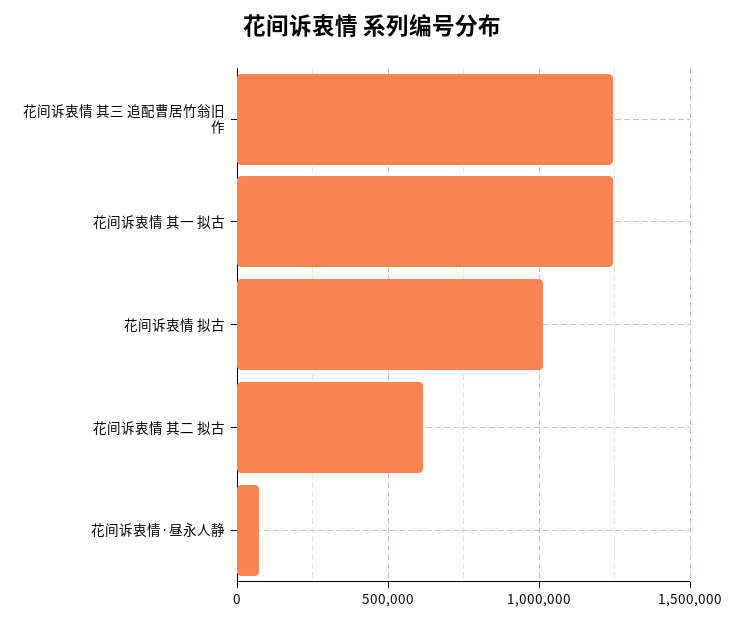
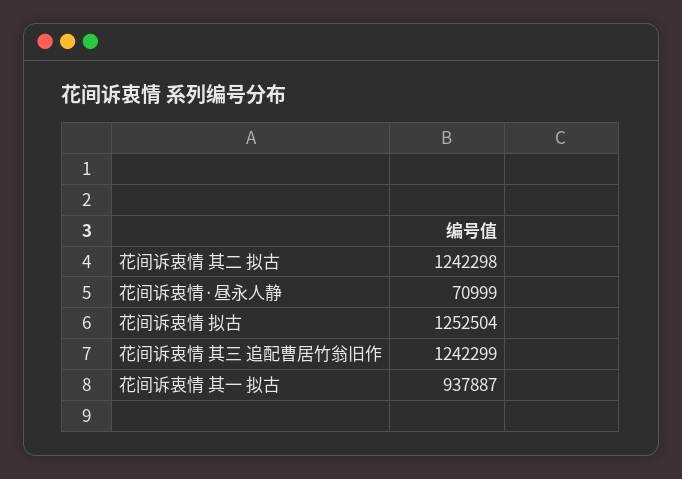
花间诉衷情 其一 拟古: 1250000 -> 937887
花间诉衷情 拟古: 1000000 -> 1252504
花间诉衷情 其二 拟古: 600000 -> 1242298

